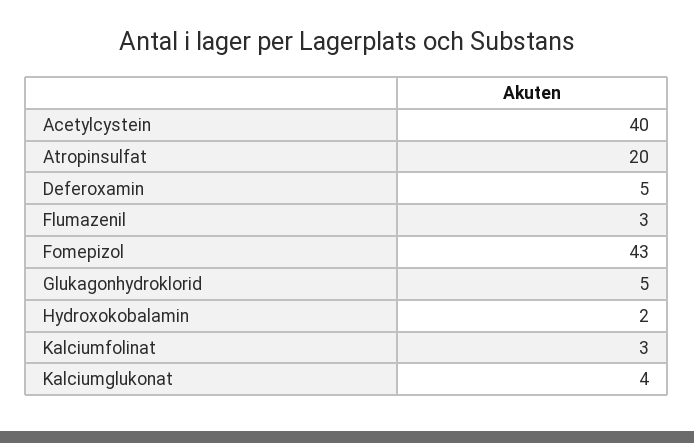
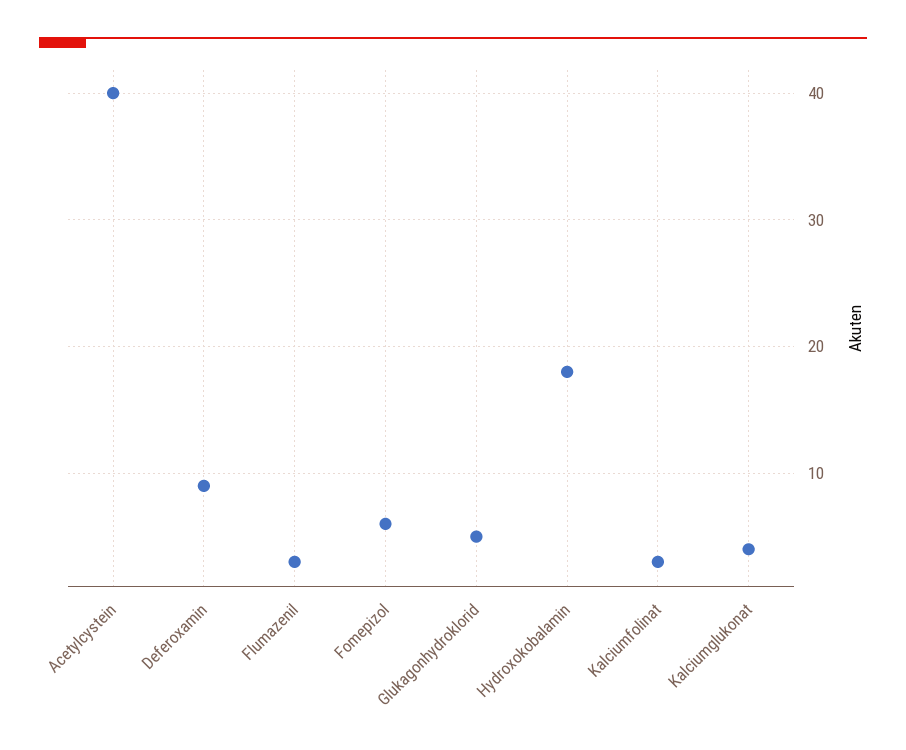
Atropinsulfat: 20 -> none
Deferoxamin: 5 -> 9
Fomepizol: 43 -> 6
Hydroxokobalamin: 2 -> 18

